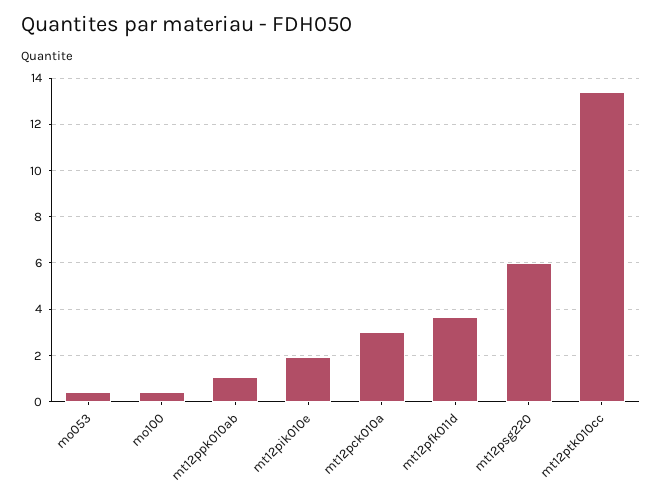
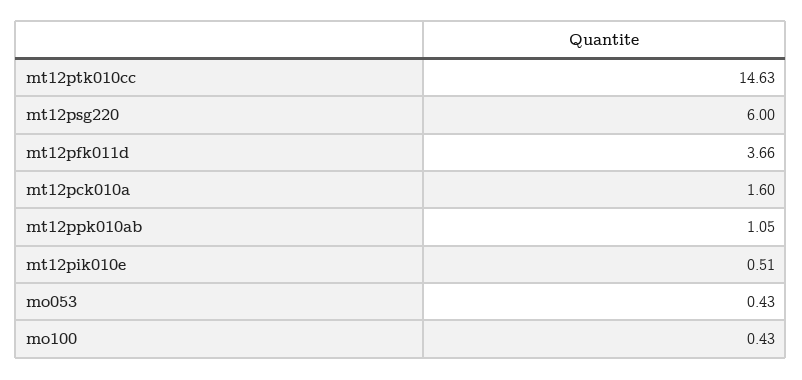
mt12pik010e: 2 -> 0.51
mt12pck010a: 3 -> 1.6
mt12ptk010cc: 13.5 -> 14.63

